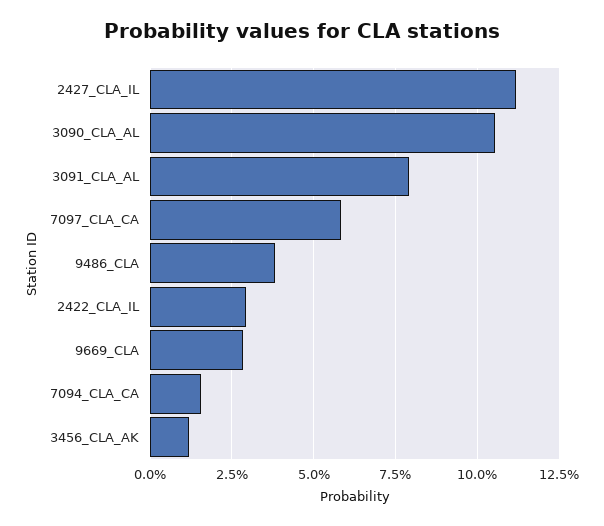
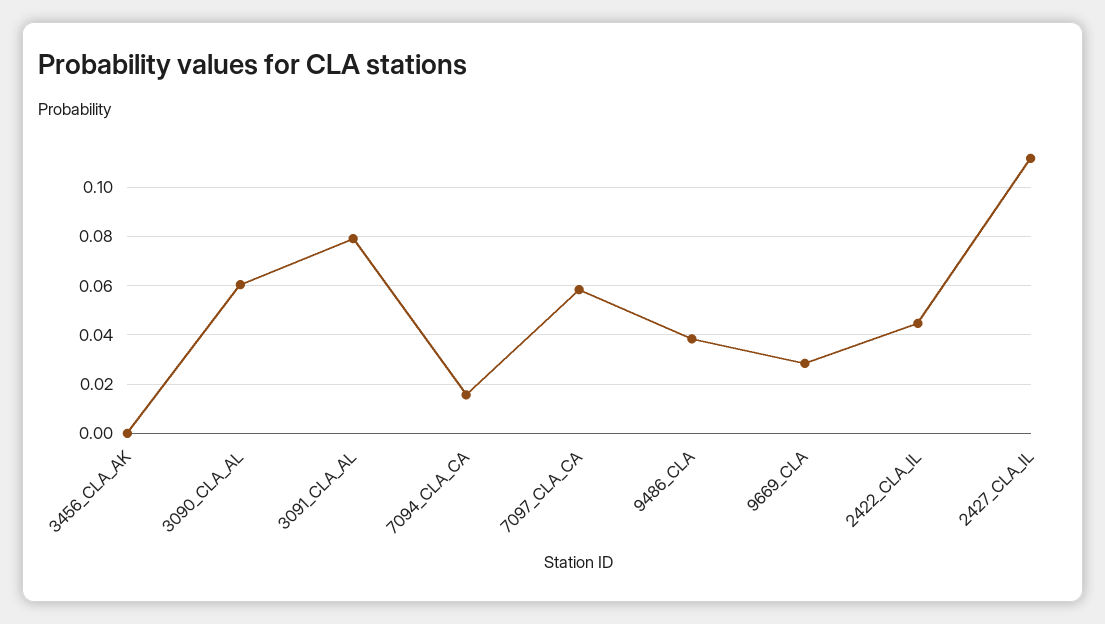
3090_CLA_AL: 0.105 -> 0.06
2422_CLA_IL: 0.03 -> 0.045
3456_CLA_AK: 0.0125 -> 0

